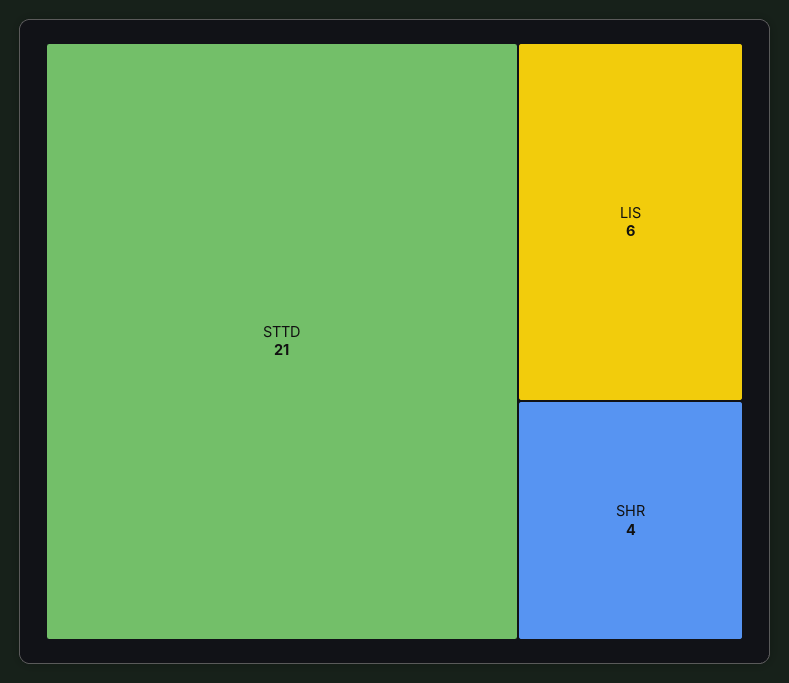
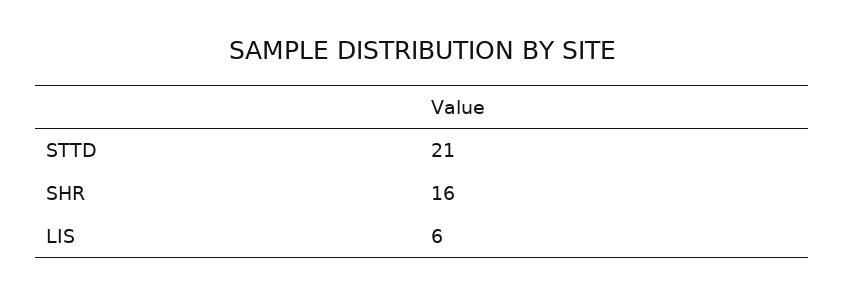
SHR: 4 -> 16

